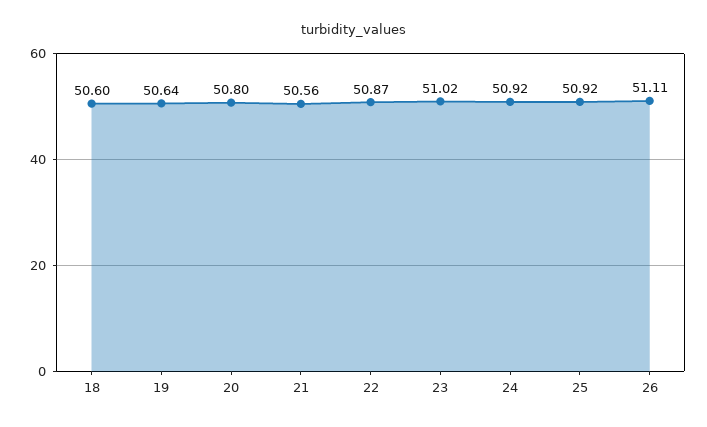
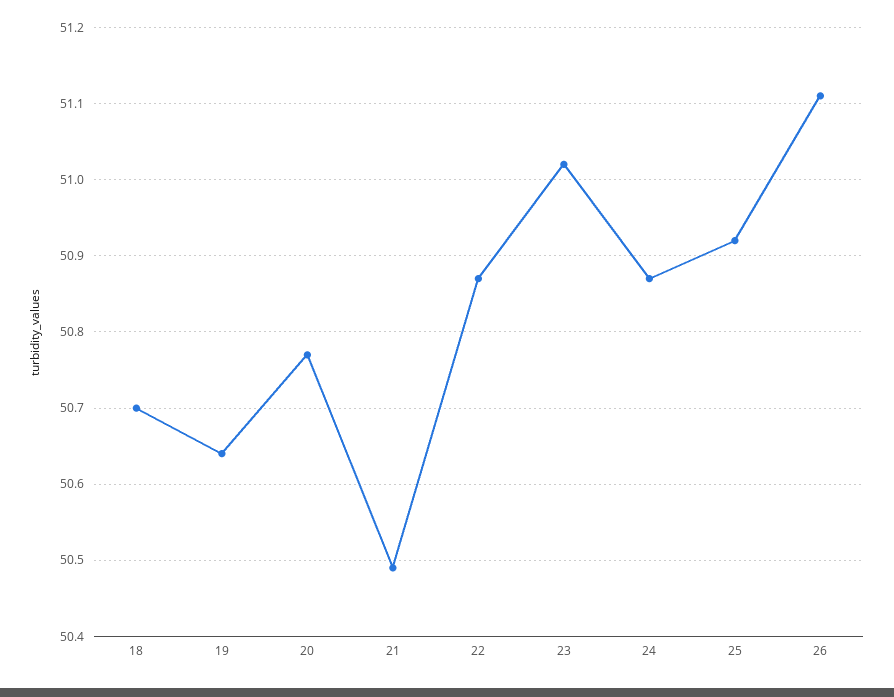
18: 50.6 -> 50.7
20: 50.8 -> 50.77
21: 50.56 -> 50.49
24: 50.92 -> 50.87

